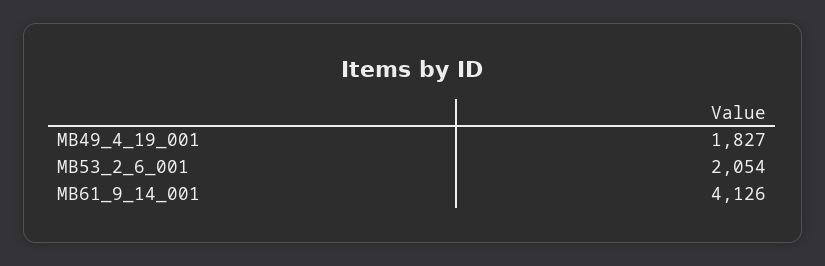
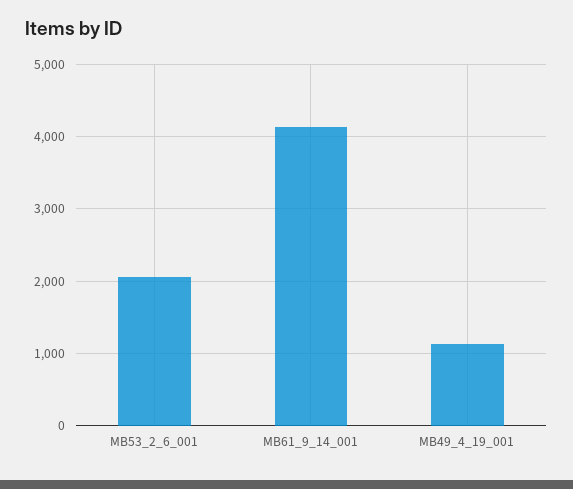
MB49_4_19_001: 1827 -> 1100

